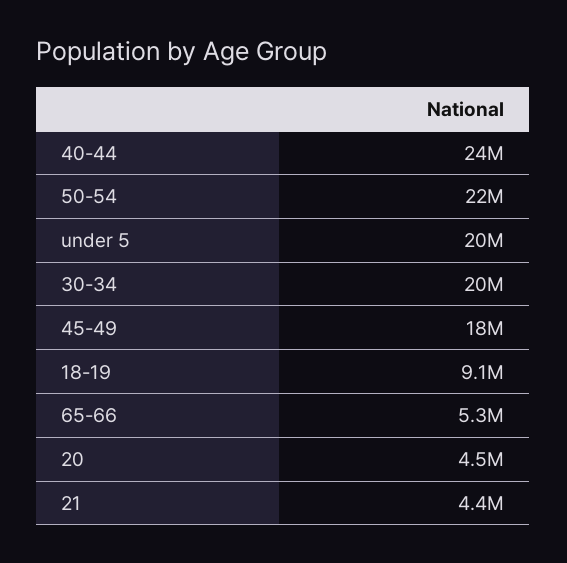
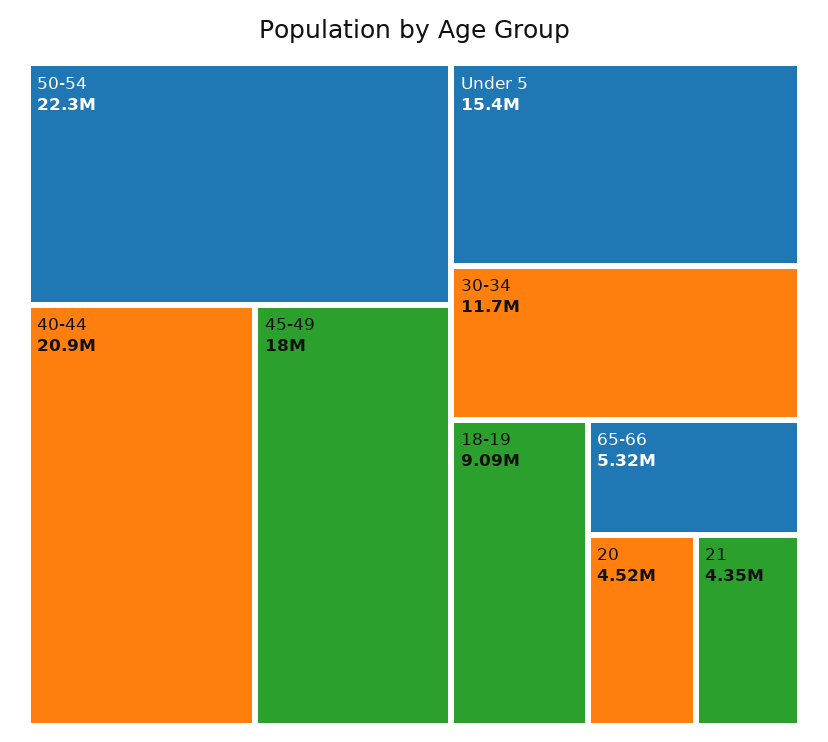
40-44: 24000000 -> 20900000
under 5: 20000000 -> 15400000
30-34: 20000000 -> 11700000

